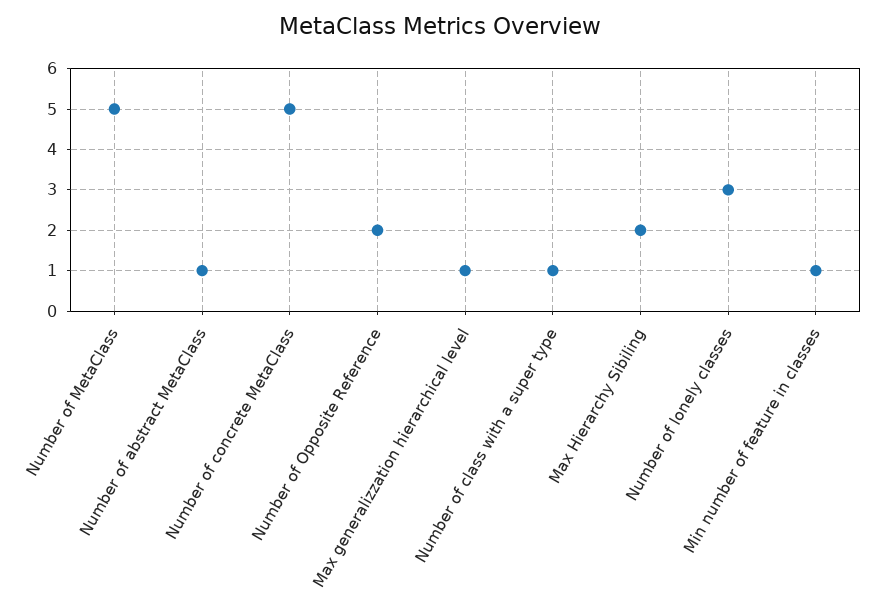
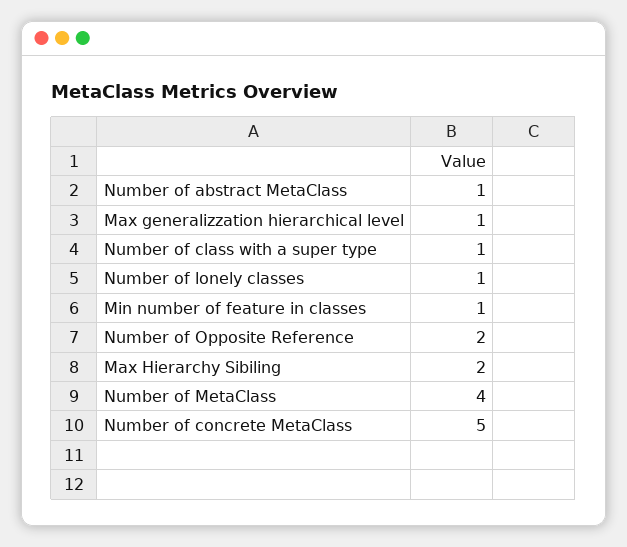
Number of MetaClass: 5 -> 4
Number of lonely classes: 3 -> 1

